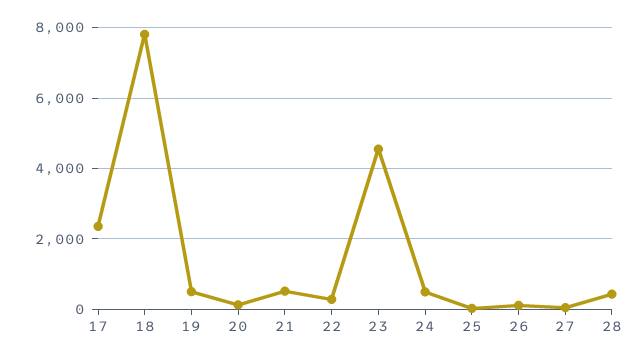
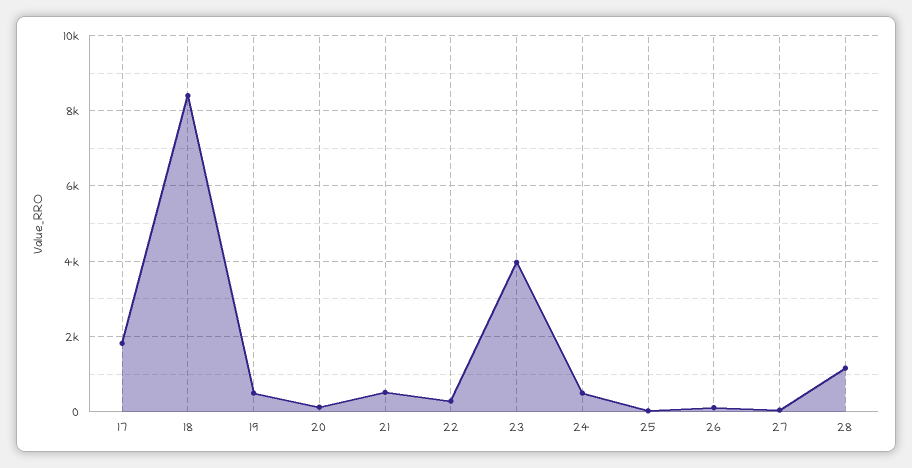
17: 2400 -> 1800
18: 7800 -> 8400
23: 4600 -> 4000
28: 400 -> 1200

